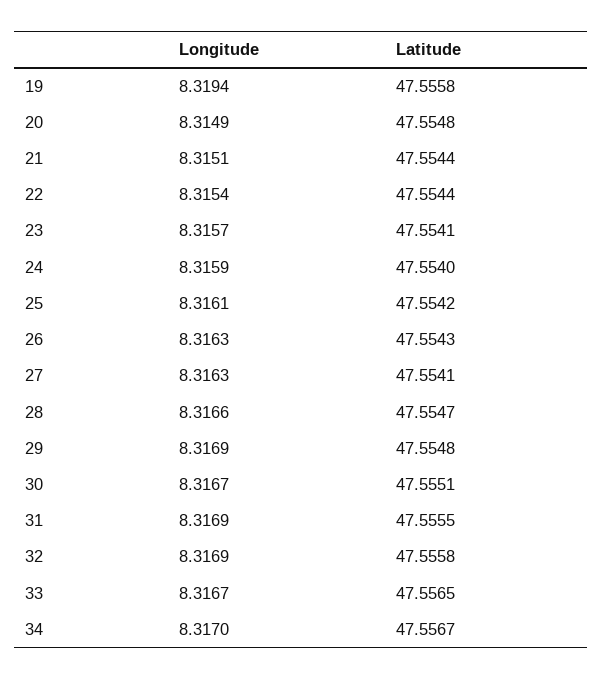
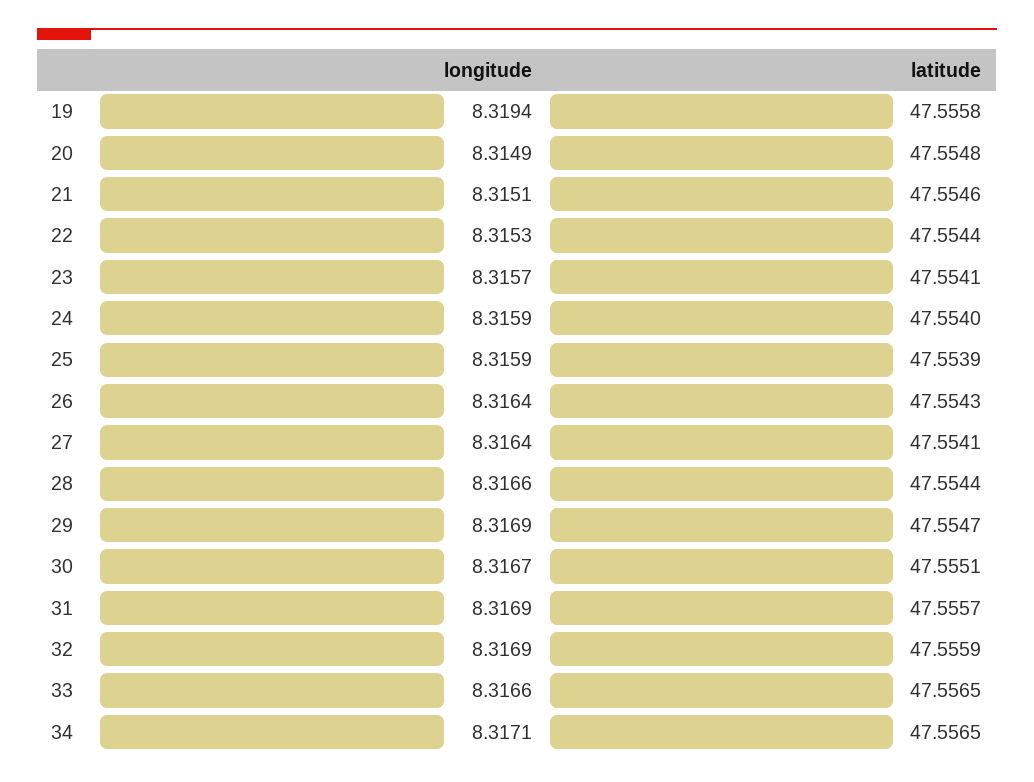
Latitude, 21: 47.5544 -> 47.5546
Longitude, 22: 8.3154 -> 8.3153
Longitude, 25: 8.3161 -> 8.3159
Latitude, 25: 47.5542 -> 47.5539
Longitude, 26: 8.3163 -> 8.3164
Longitude, 27: 8.3163 -> 8.3164
Latitude, 28: 47.5547 -> 47.5544
Latitude, 29: 47.5548 -> 47.5547
Latitude, 31: 47.5555 -> 47.5557
Latitude, 32: 47.5558 -> 47.5559
Longitude, 33: 8.3167 -> 8.3166
Longitude, 34: 8.317 -> 8.3171
Latitude, 34: 47.5567 -> 47.5565

